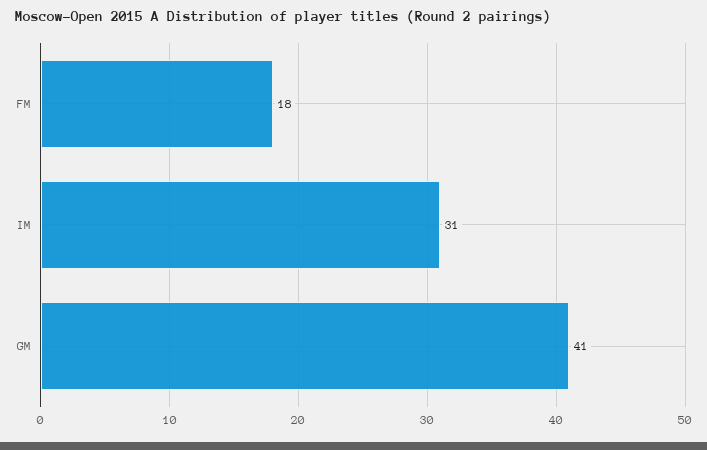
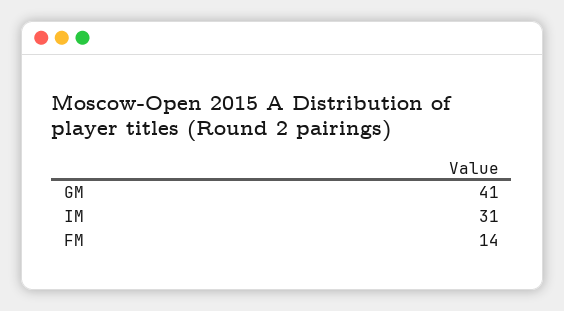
FM: 18 -> 14

